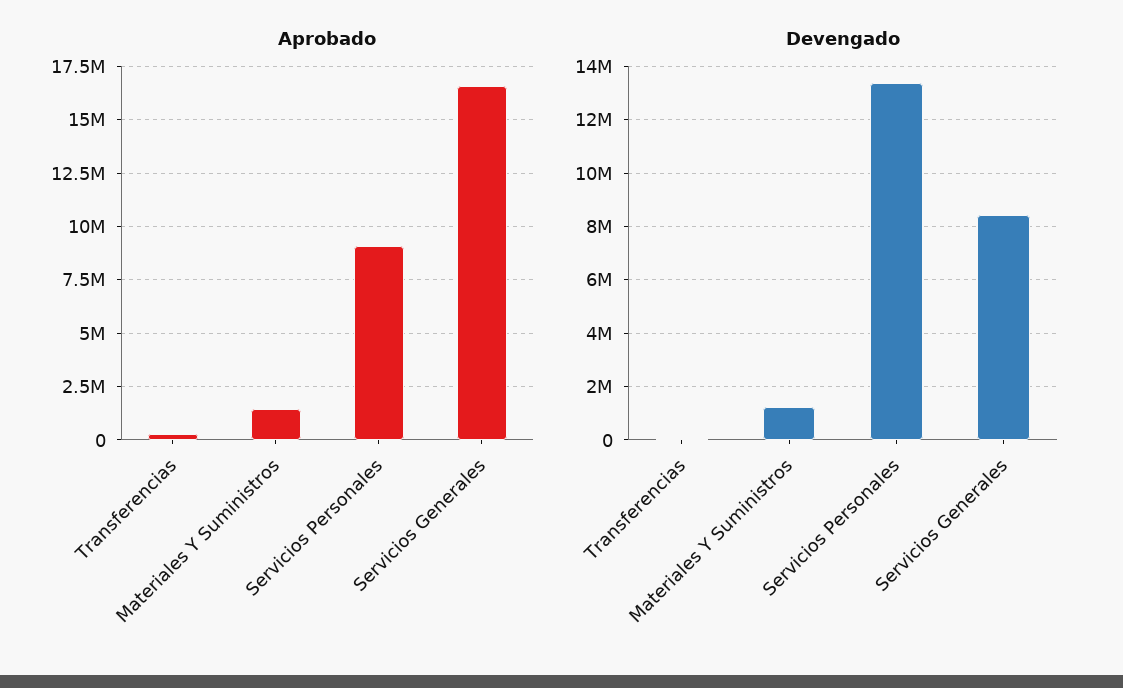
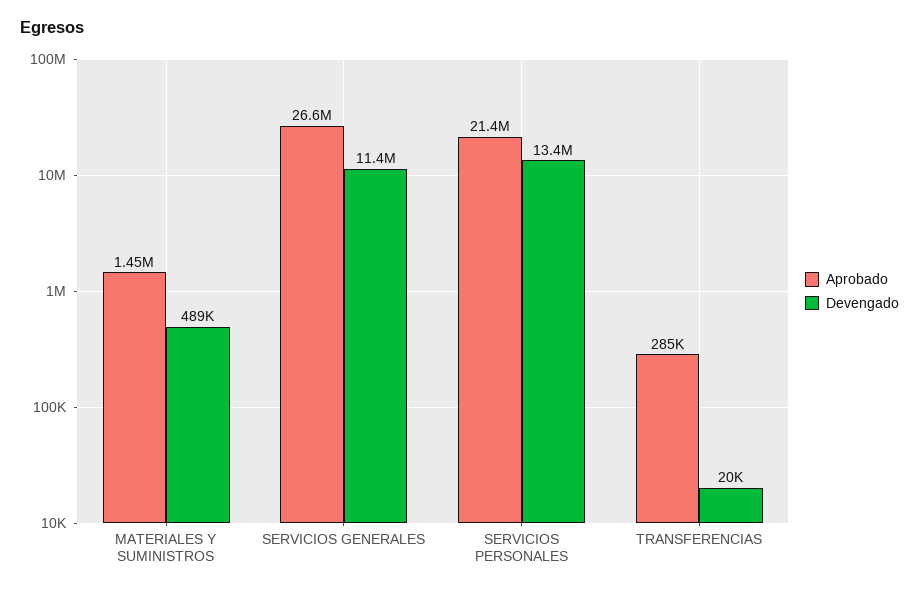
Aprobado, Servicios Personales: 9000000 -> 21400000
Aprobado, Servicios Generales: 16500000 -> 26600000
Devengado, Materiales Y Suministros: 1250000 -> 489000
Devengado, Servicios Generales: 8500000 -> 11400000

